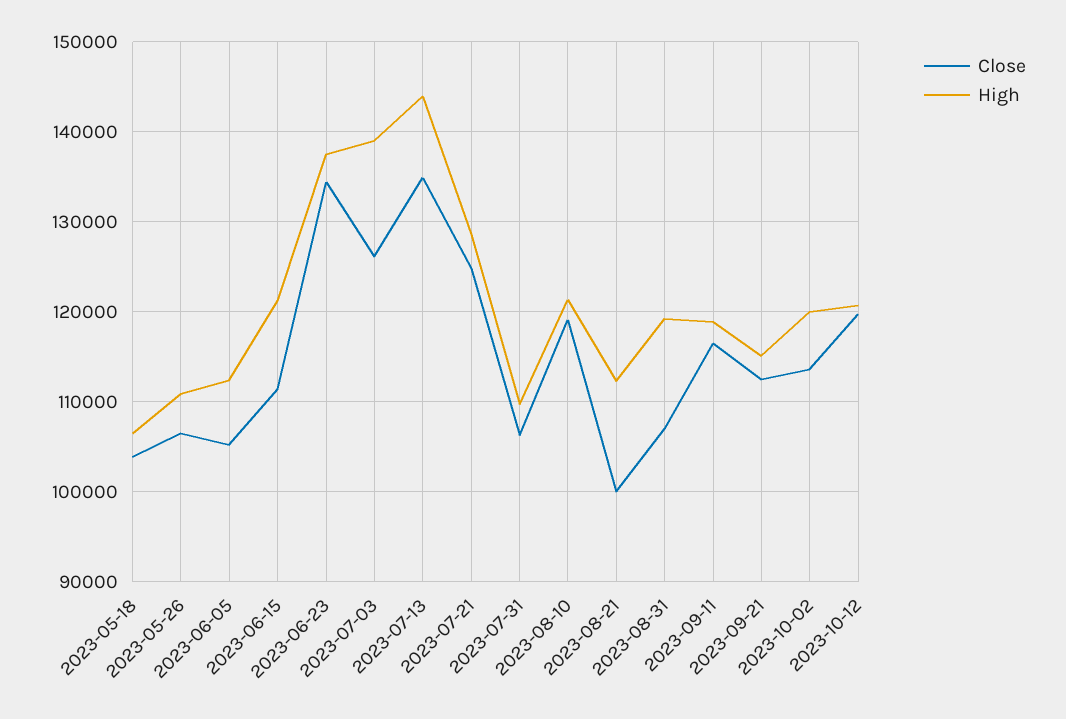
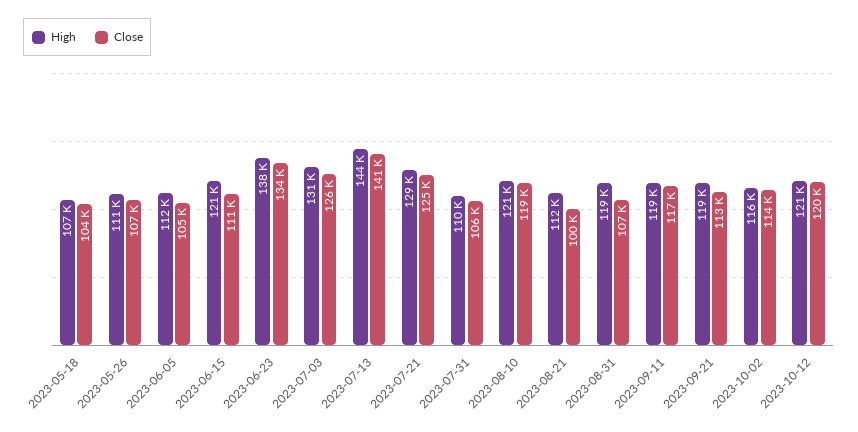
High, 2023-07-03: 139000 -> 131000
Close, 2023-07-13: 135000 -> 141000
High, 2023-09-21: 115000 -> 119000
High, 2023-10-02: 120000 -> 116000

